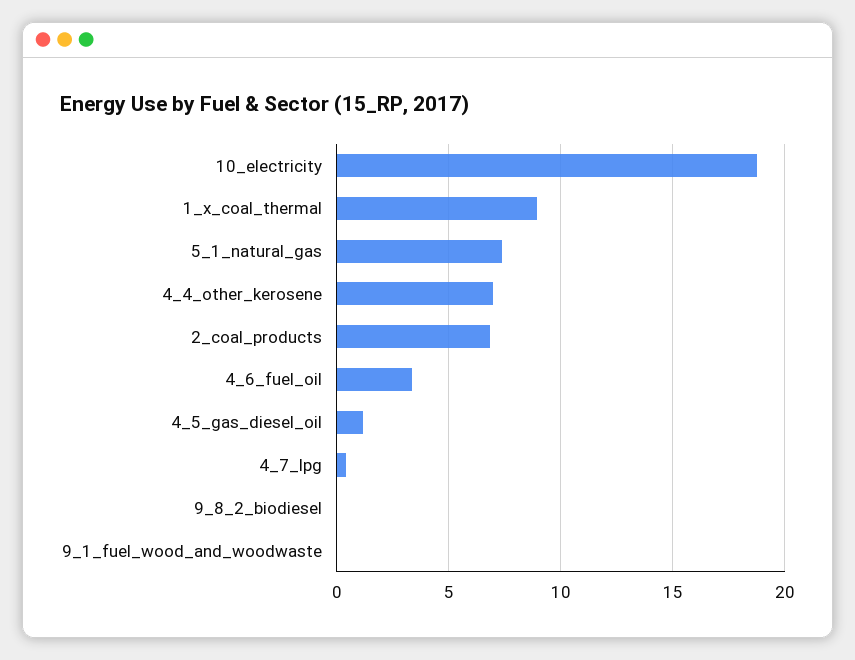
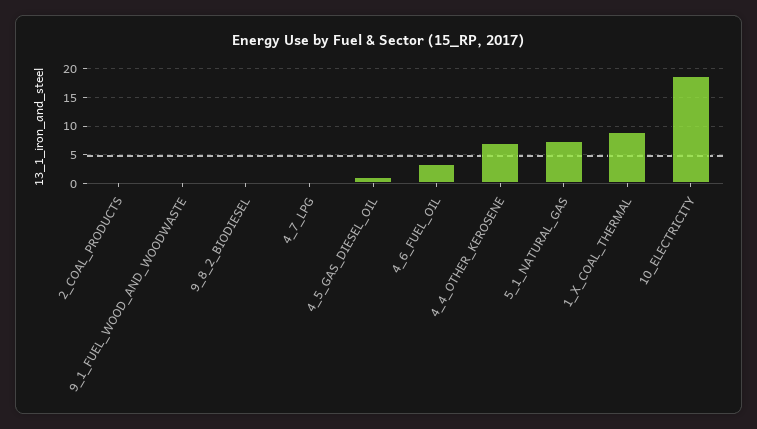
2_coal_products: 7 -> 0

